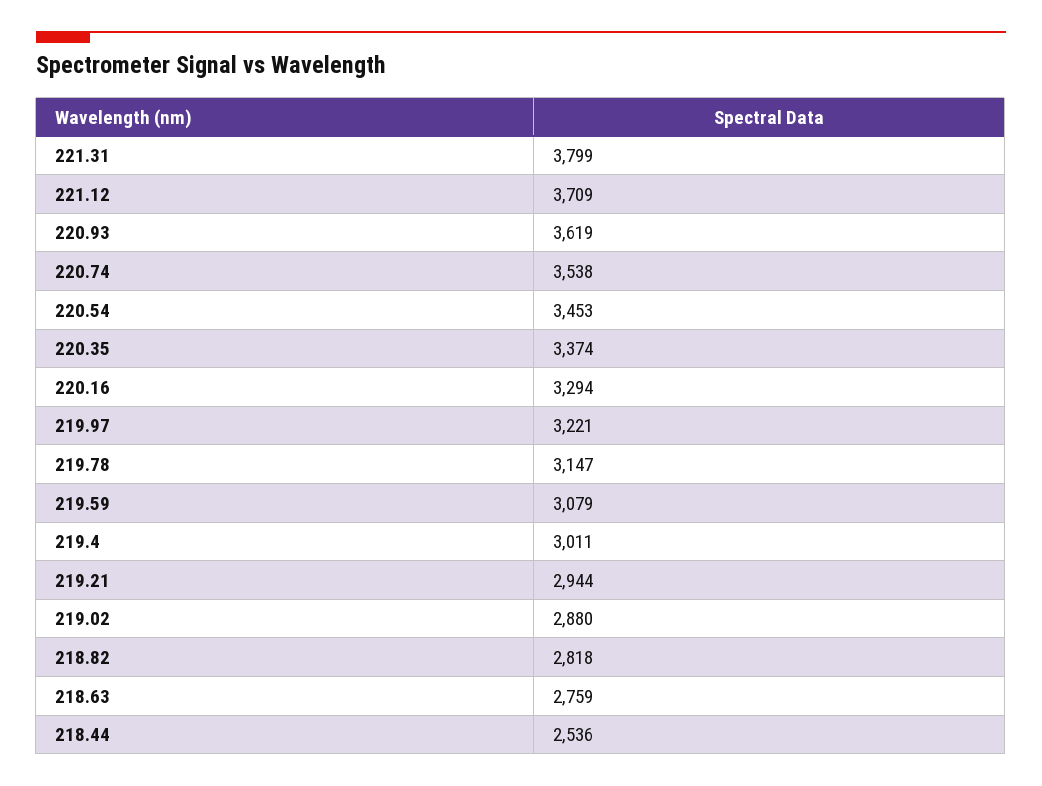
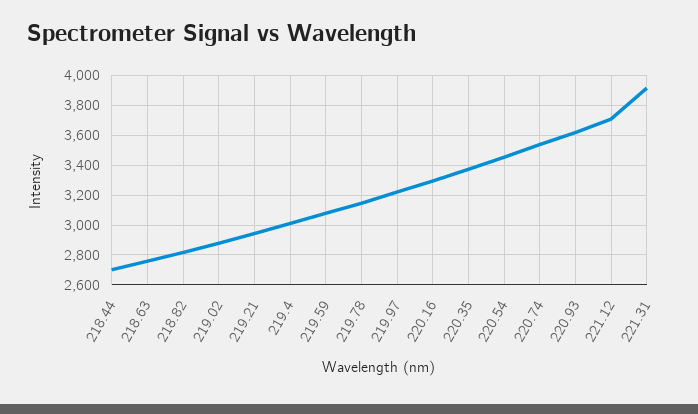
221.31: 3799 -> 3900
218.44: 2536 -> 2700

